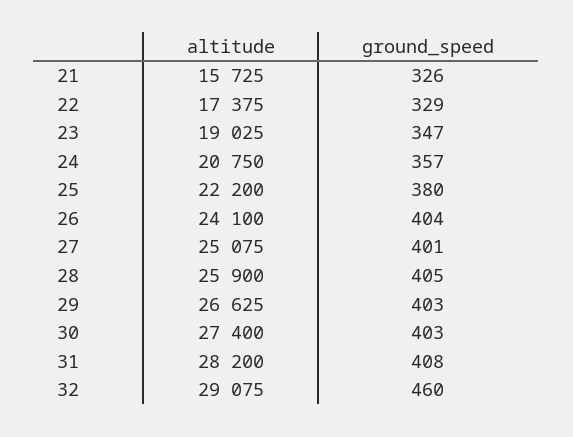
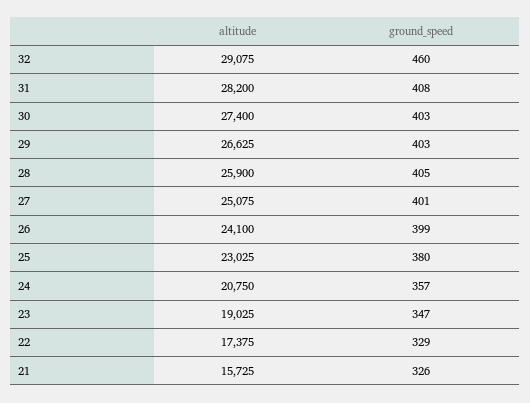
altitude, 25: 22200 -> 23025
ground_speed, 26: 404 -> 399

